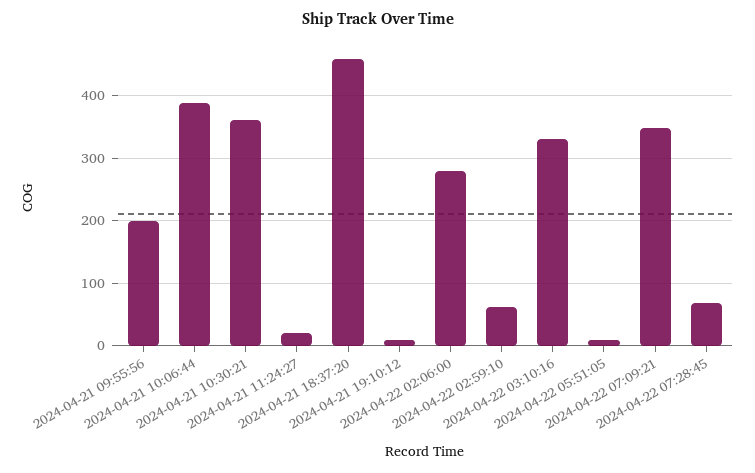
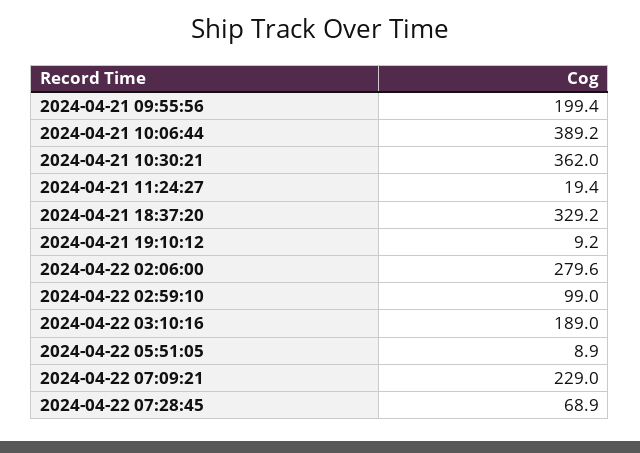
2024-04-21 18:37:20: 460 -> 329.2
2024-04-22 02:59:10: 60 -> 99
2024-04-22 03:10:16: 330 -> 189
2024-04-22 07:09:21: 350 -> 229

